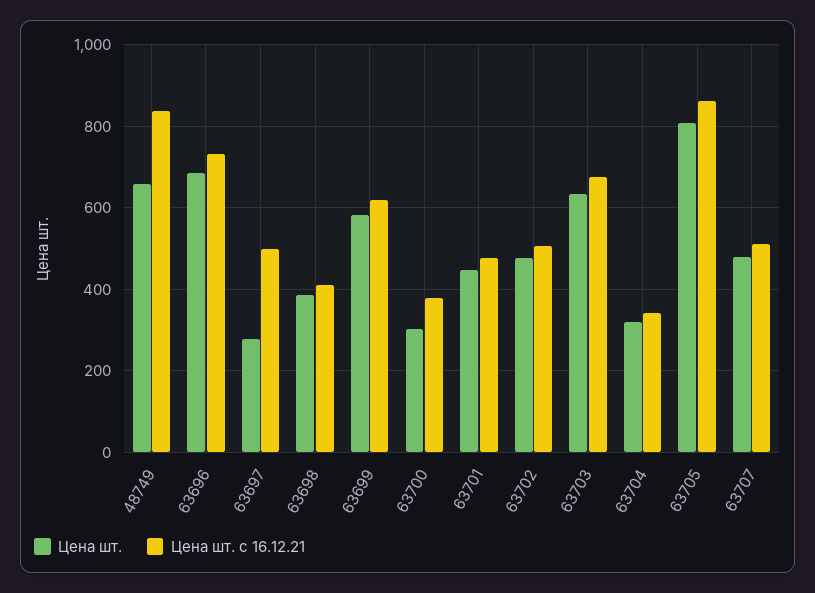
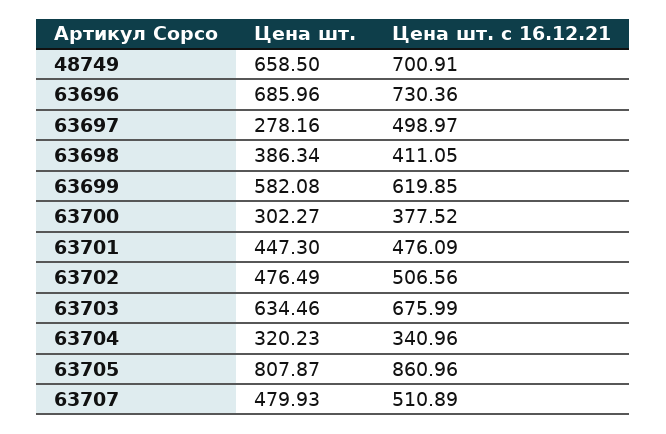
Цена шт. с 16.12.21, 48749: 840 -> 700.91

